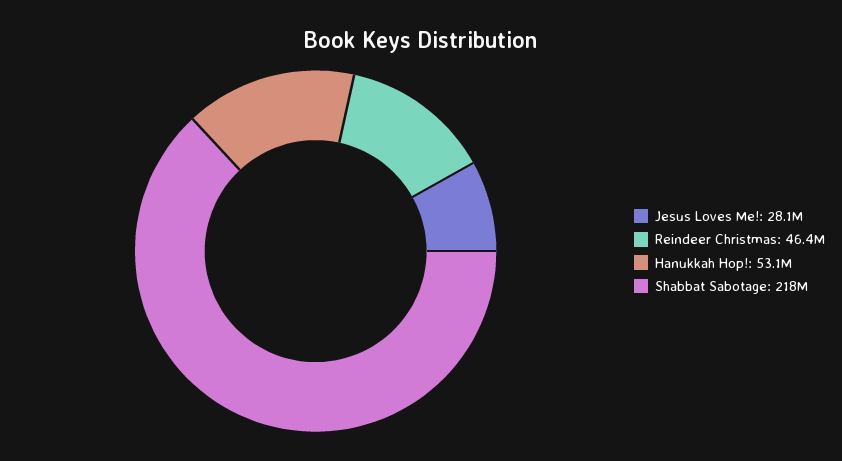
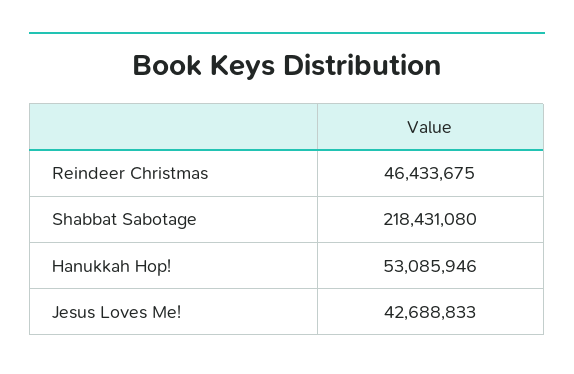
Jesus Loves Me!: 28100000 -> 42688833

